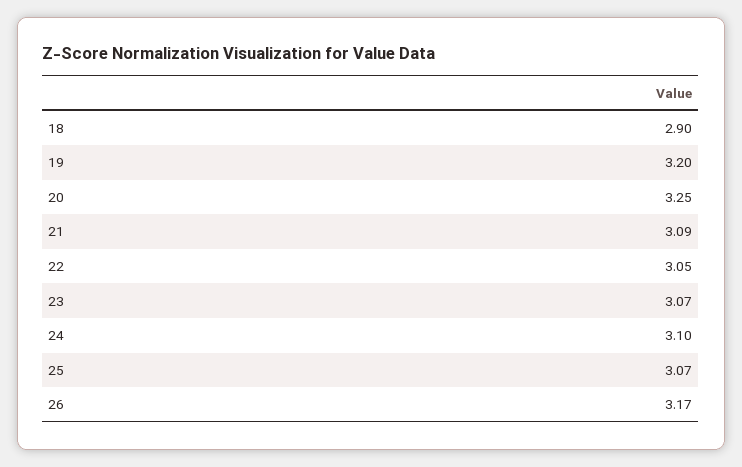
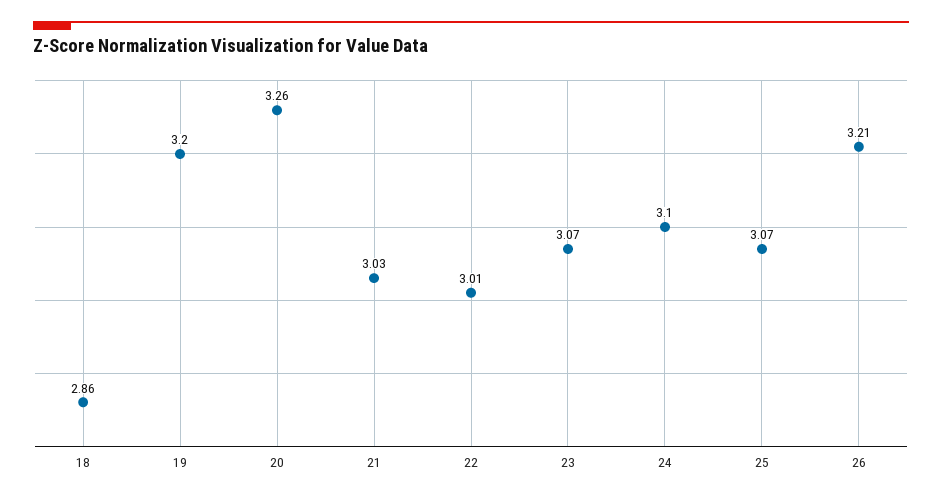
18: 2.9 -> 2.86
20: 3.25 -> 3.26
21: 3.09 -> 3.03
22: 3.05 -> 3.01
26: 3.17 -> 3.21

